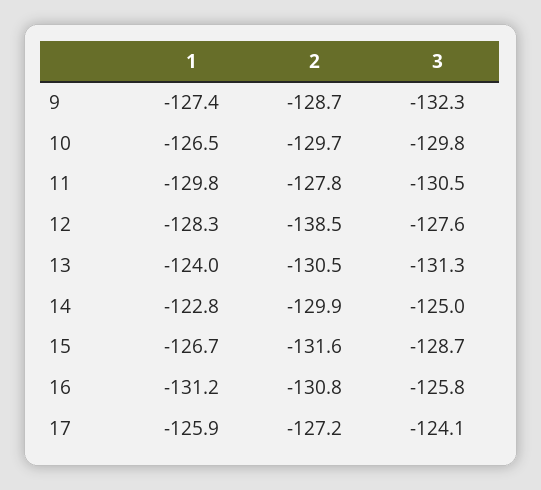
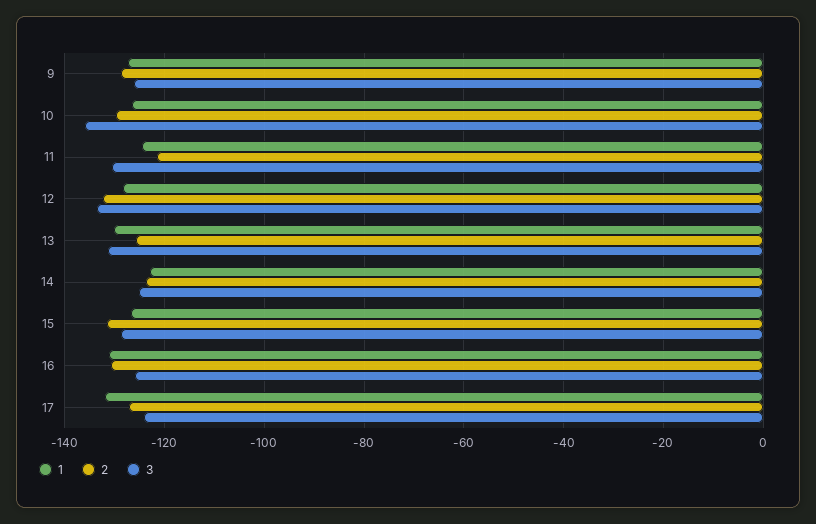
3, 9: -132.3 -> -126
3, 10: -129.8 -> -136
1, 11: -129.8 -> -124
2, 11: -127.8 -> -122
2, 12: -138.5 -> -132
3, 12: -127.6 -> -134
1, 13: -124 -> -130
2, 13: -130.5 -> -126
2, 14: -129.9 -> -124
1, 17: -125.9 -> -132

